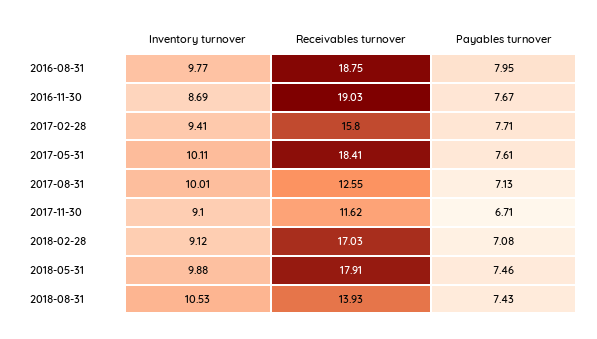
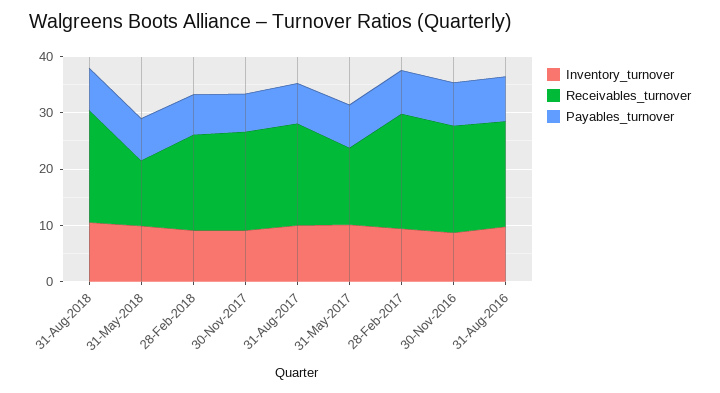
Receivables turnover, 2017-02-28: 15.8 -> 20
Receivables turnover, 2017-05-31: 18.41 -> 14
Receivables turnover, 2017-08-31: 12.55 -> 18
Receivables turnover, 2017-11-30: 11.62 -> 18
Receivables turnover, 2018-05-31: 17.91 -> 12
Receivables turnover, 2018-08-31: 13.93 -> 20

